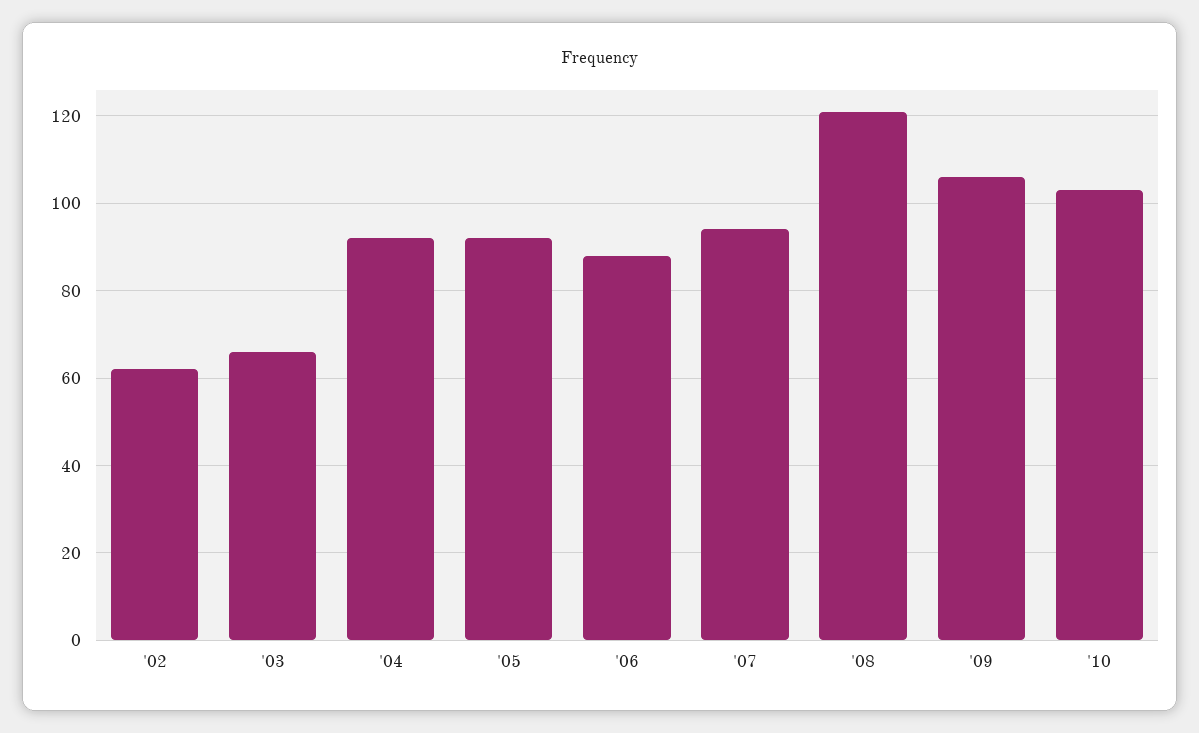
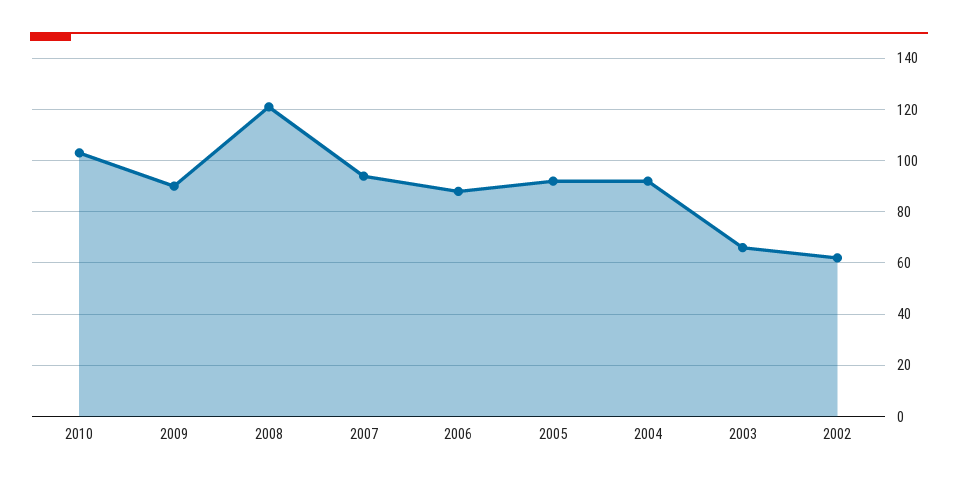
'09: 105 -> 90

